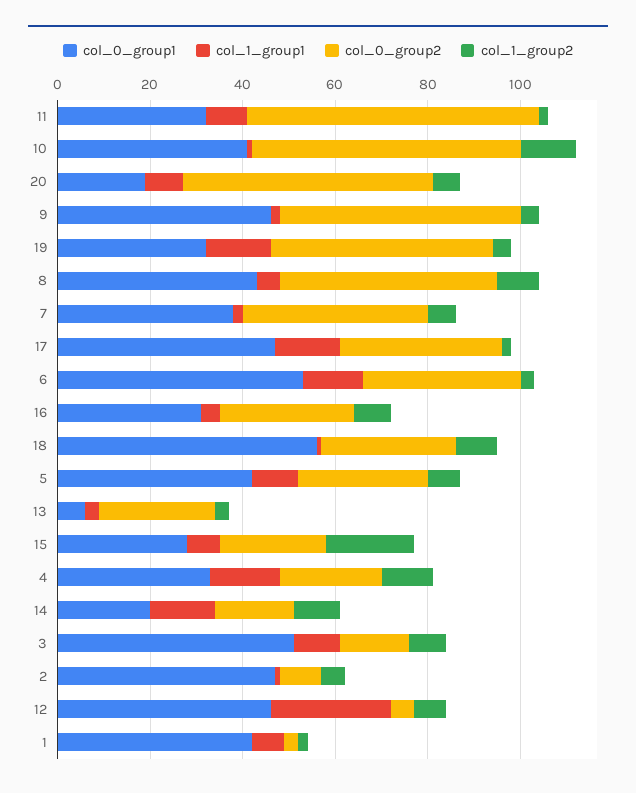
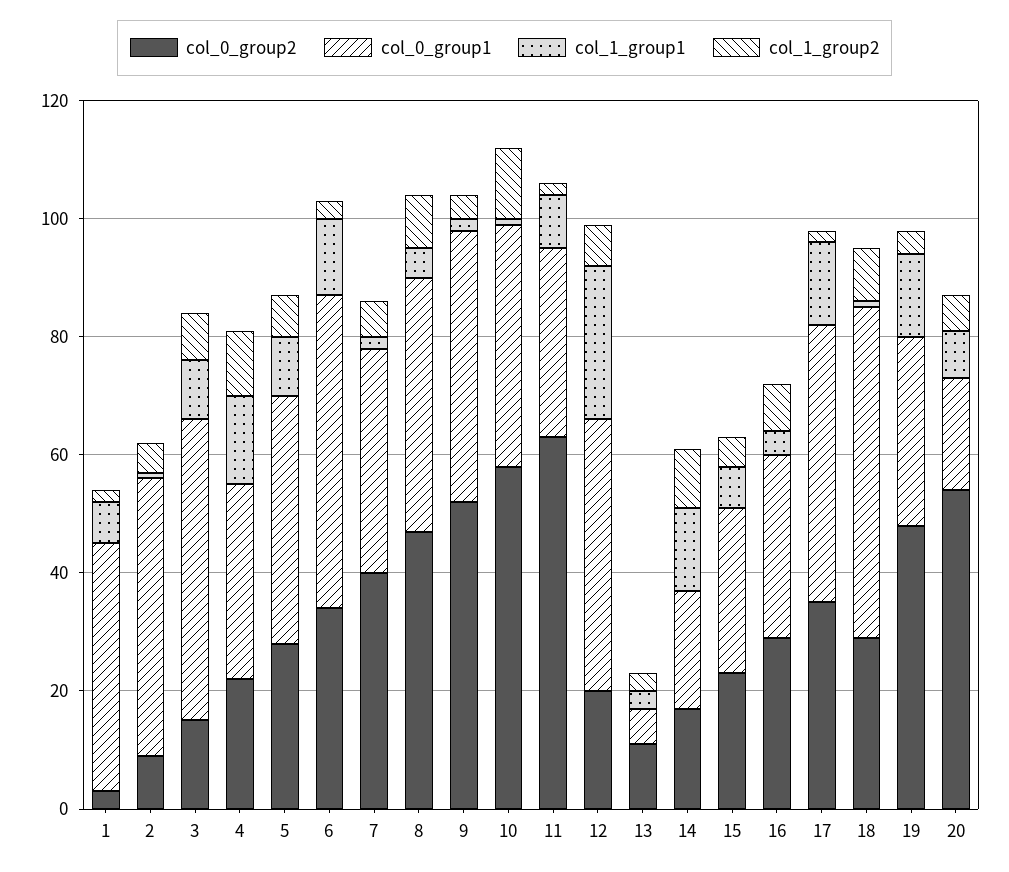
col_0_group2, 13: 25 -> 10
col_1_group2, 15: 20 -> 5
col_0_group2, 12: 5 -> 20

